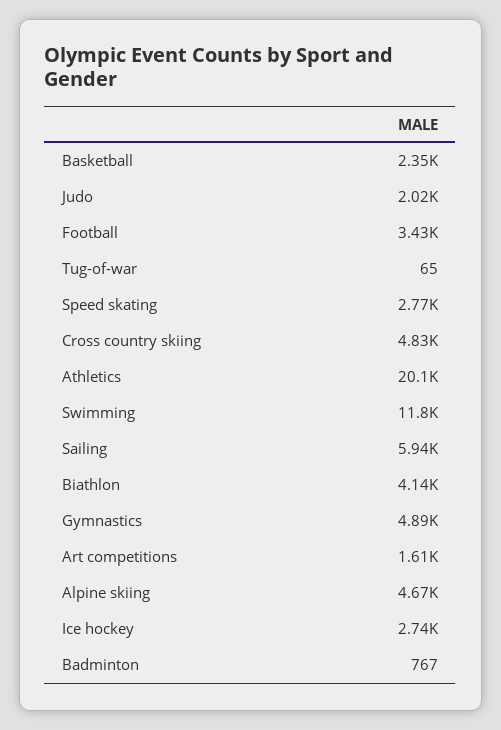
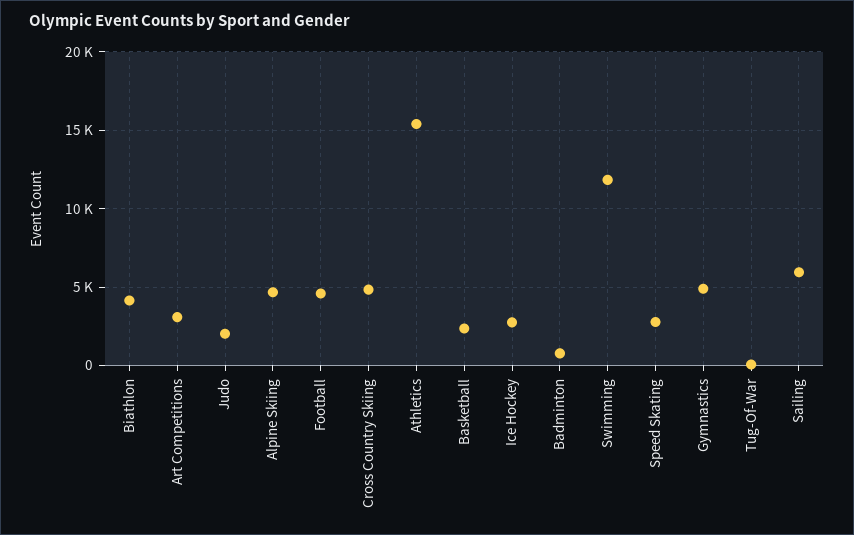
Football: 3430 -> 4500
Athletics: 20100 -> 15500
Art competitions: 1610 -> 3000

